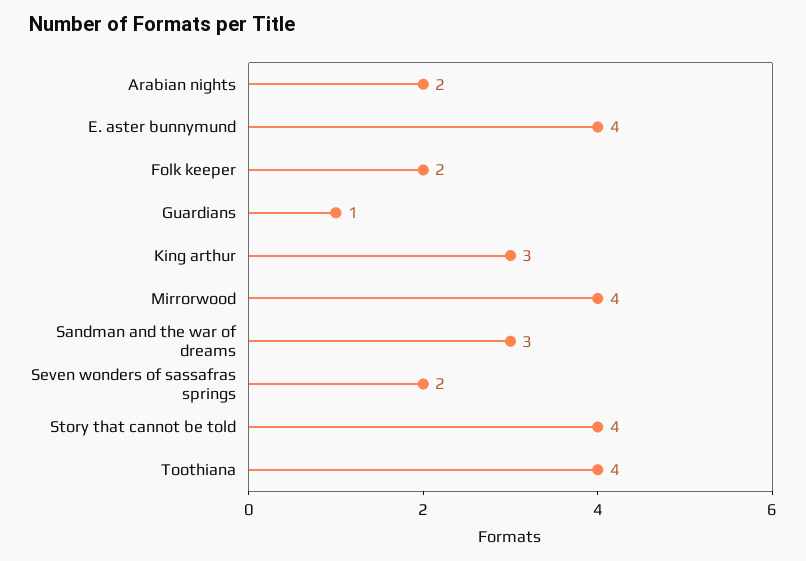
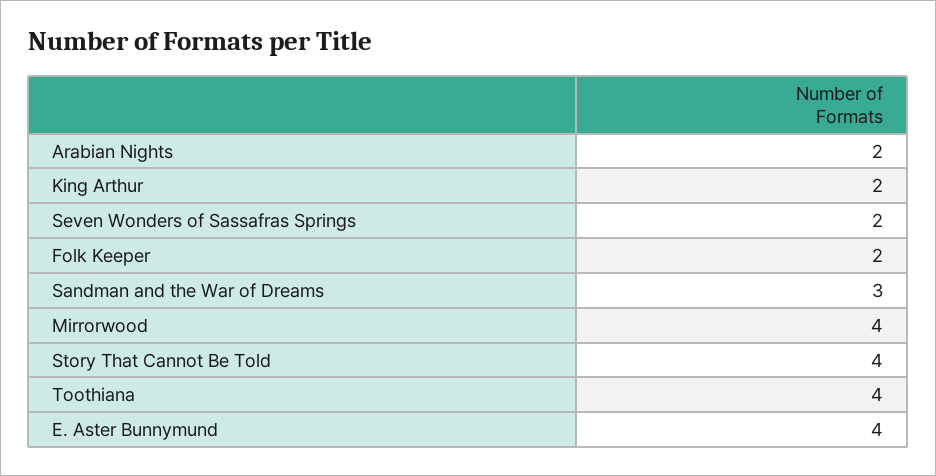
Guardians: 1 -> none
King arthur: 3 -> 2

